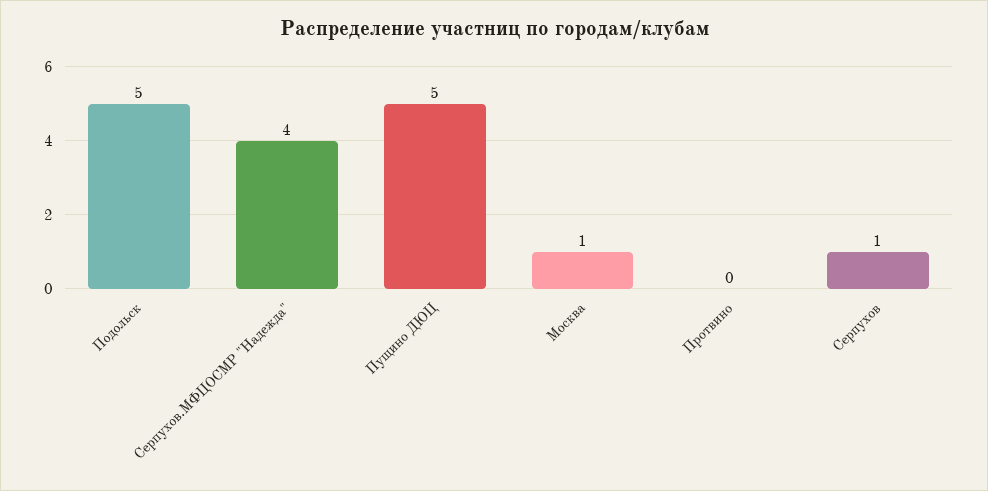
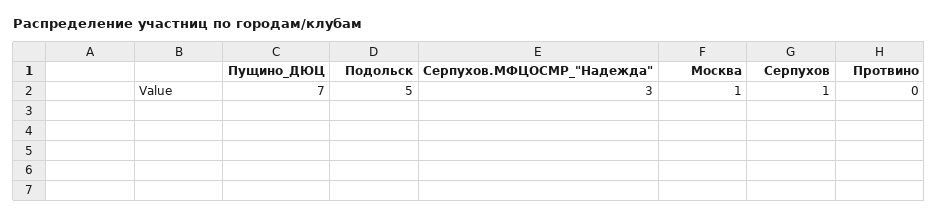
Серпухов.МФЦОСМР "Надежда": 4 -> 3
Пущино ДЮЦ: 5 -> 7

